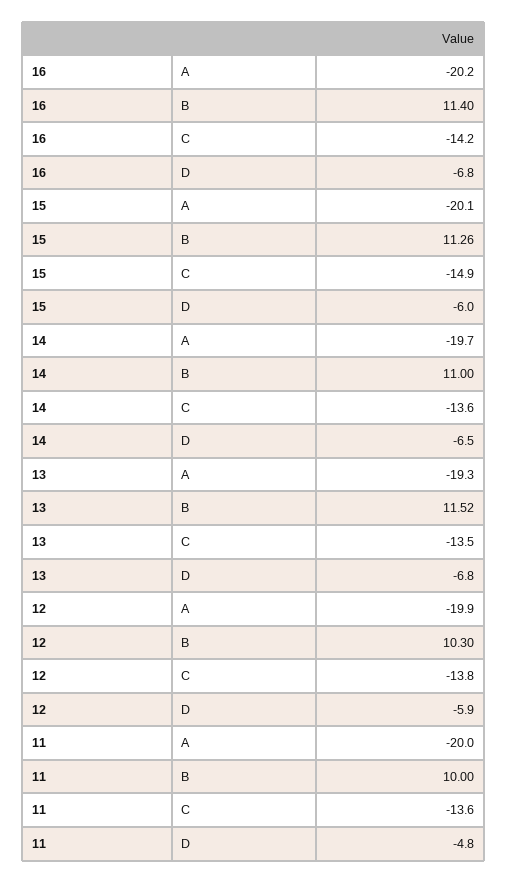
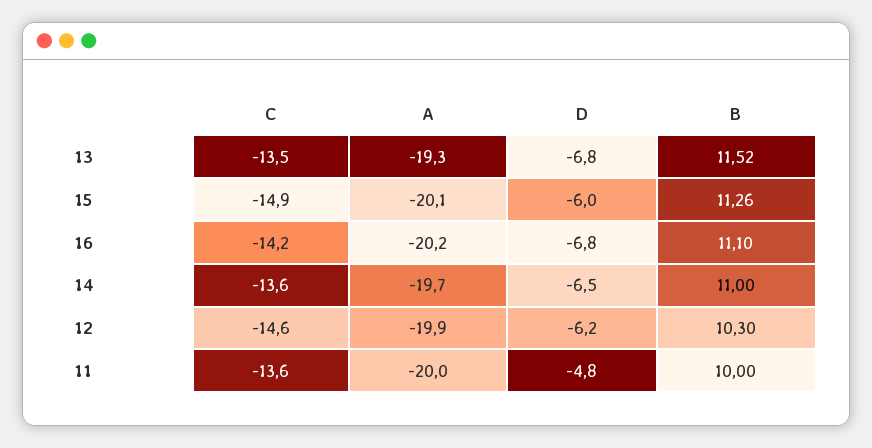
16, B: 11.4 -> 11.1
12, C: -13.8 -> -14.6
12, D: -5.9 -> -6.2

